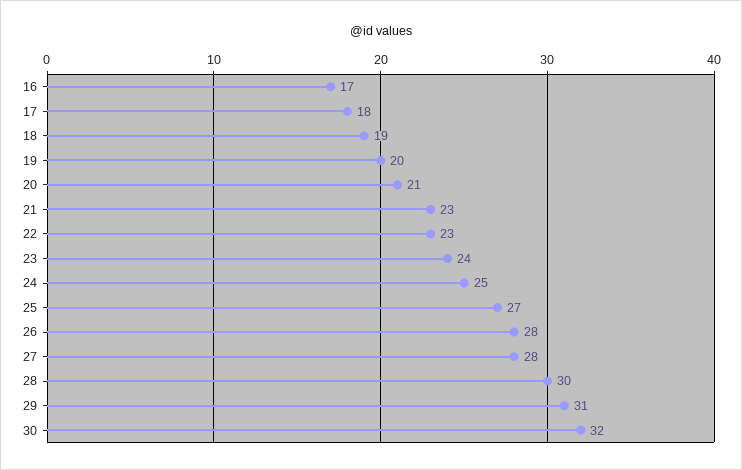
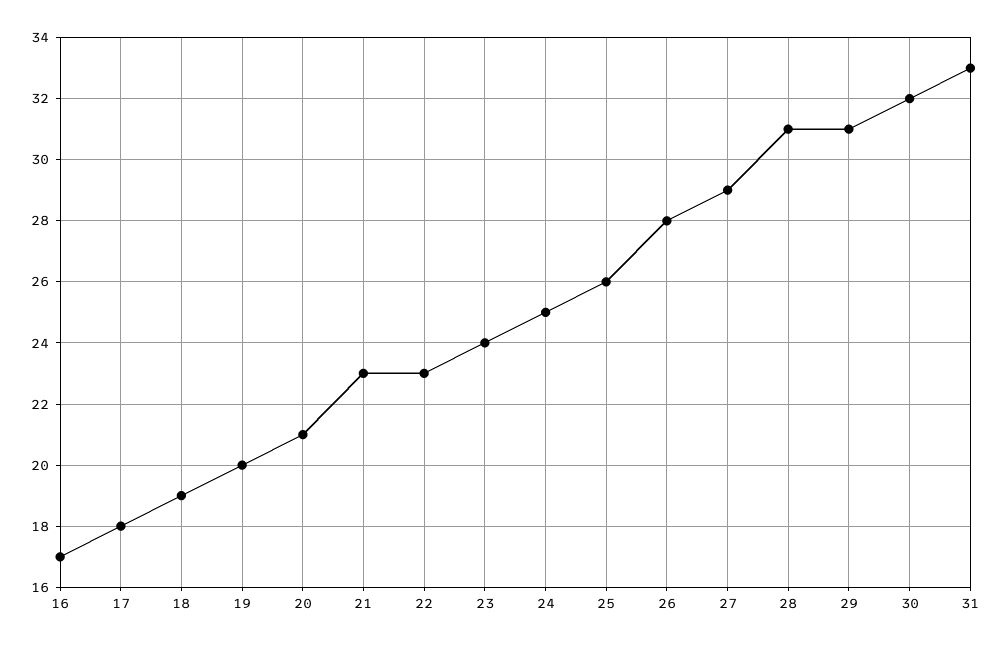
25: 27 -> 26
27: 28 -> 29
28: 30 -> 31
31: none -> 33

